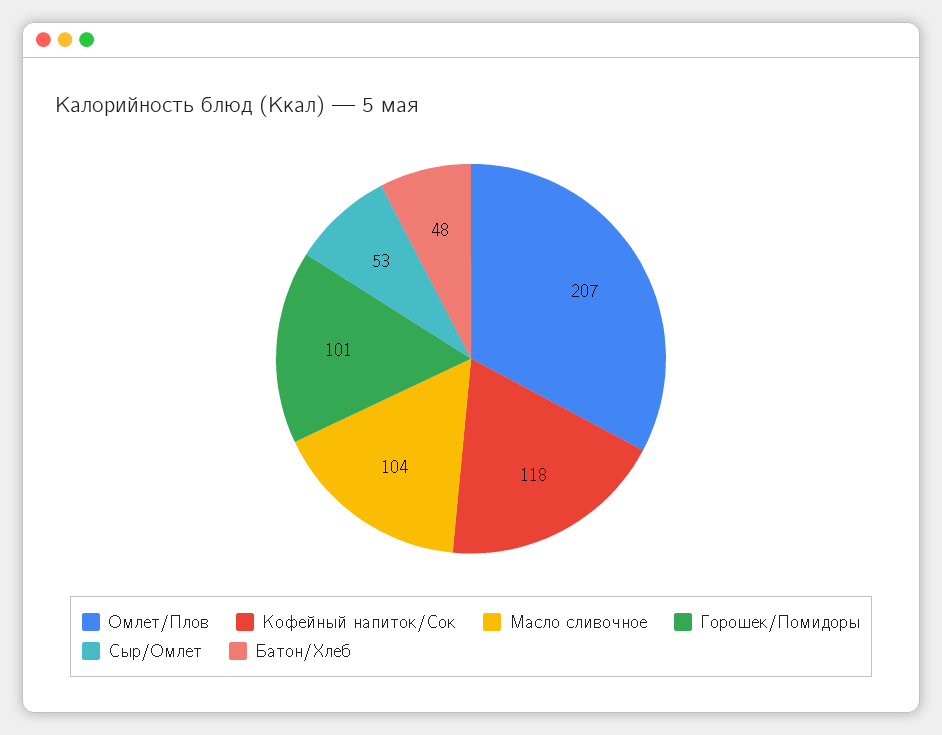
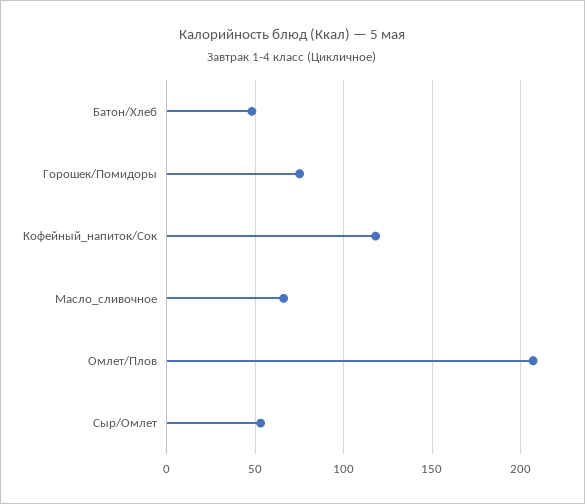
Масло сливочное: 104 -> 65
Горошек/Помидоры: 101 -> 75

